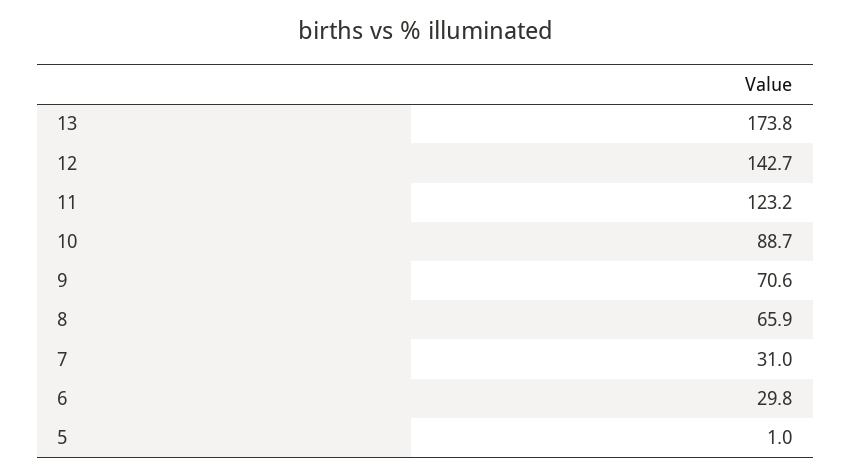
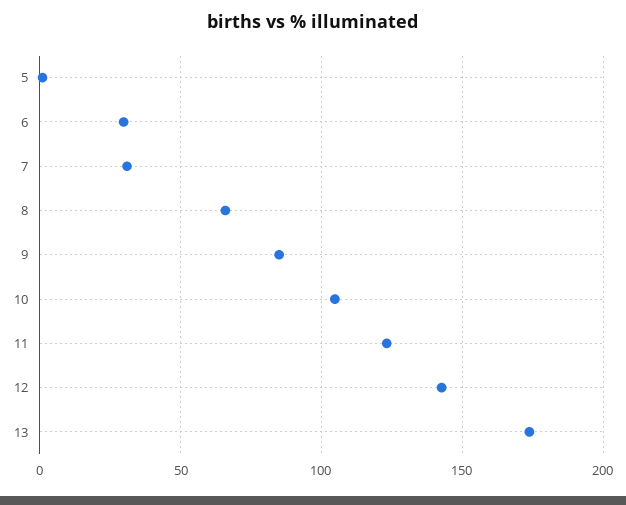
10: 88.7 -> 105
9: 70.6 -> 85

